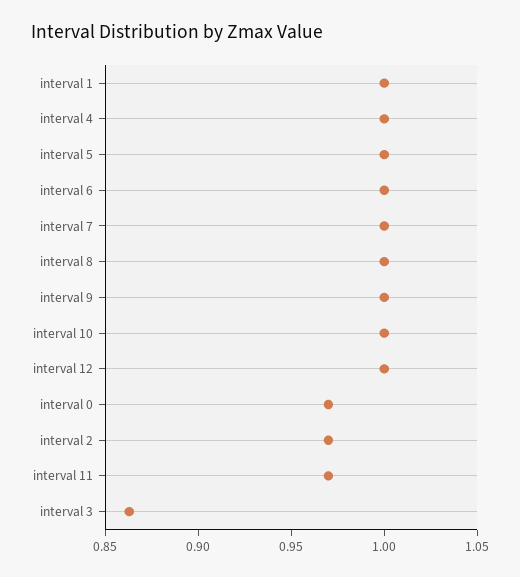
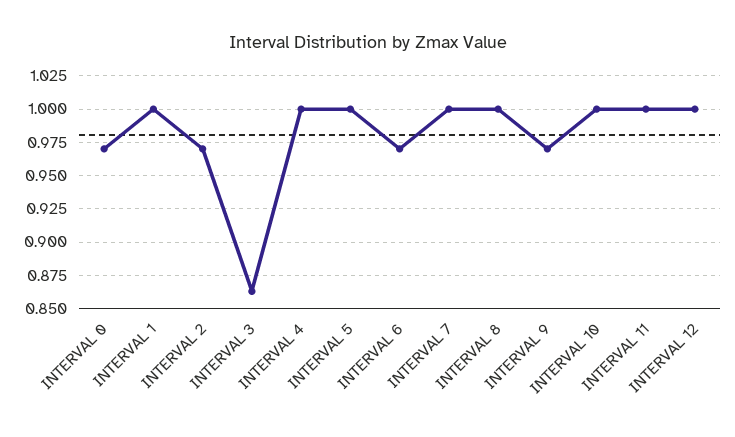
interval 6: 1 -> 0.97
interval 9: 1 -> 0.97
interval 11: 0.97 -> 1

